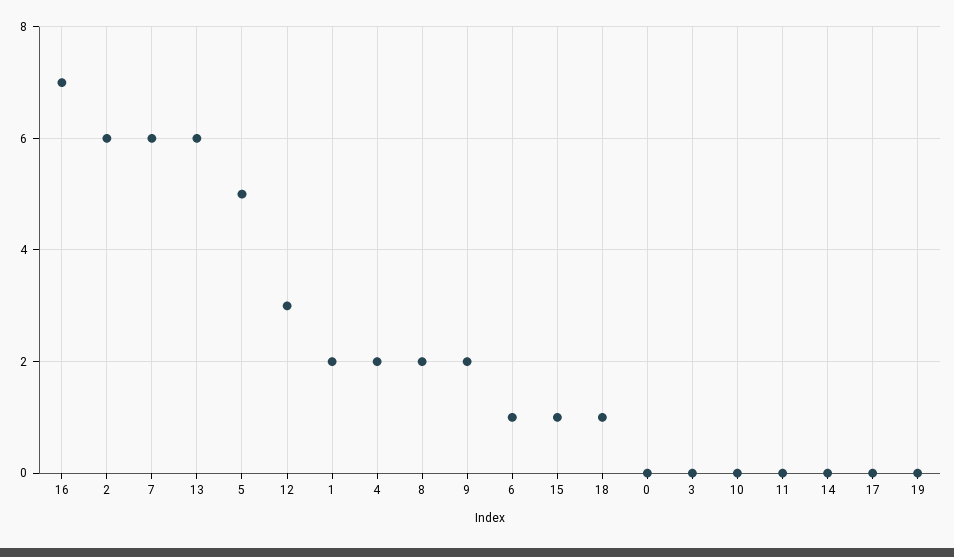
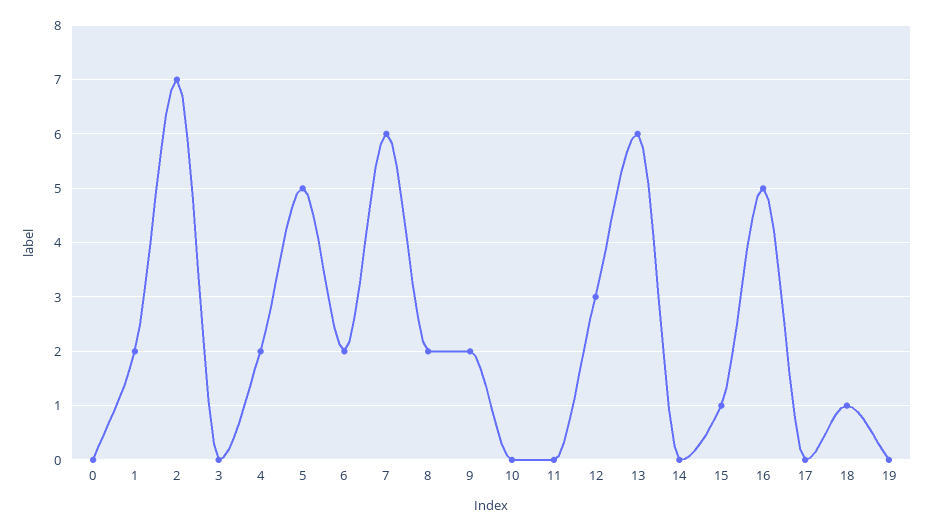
16: 7 -> 5
2: 6 -> 7
6: 1 -> 2

